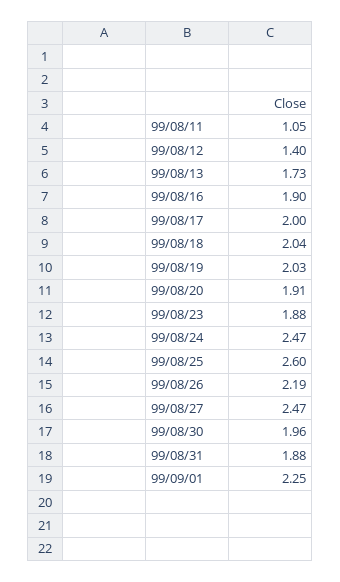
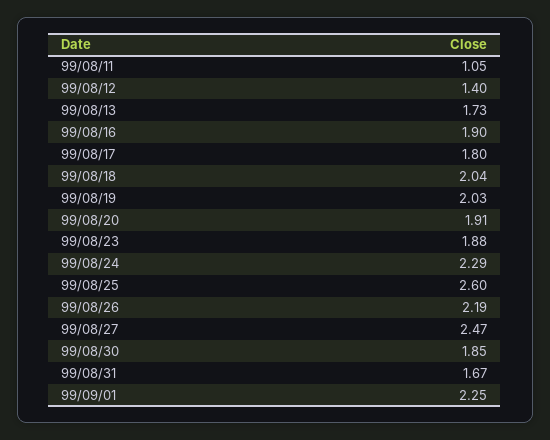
99/08/17: 2 -> 1.8
99/08/24: 2.47 -> 2.29
99/08/30: 1.96 -> 1.85
99/08/31: 1.88 -> 1.67

